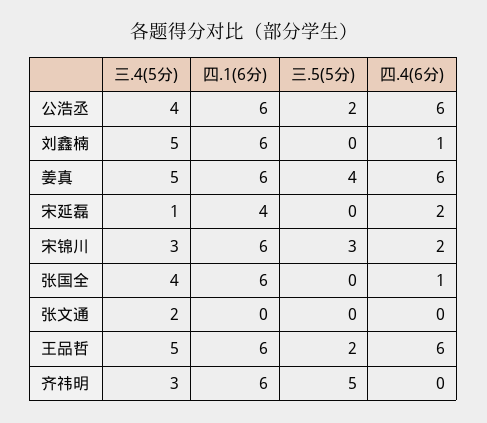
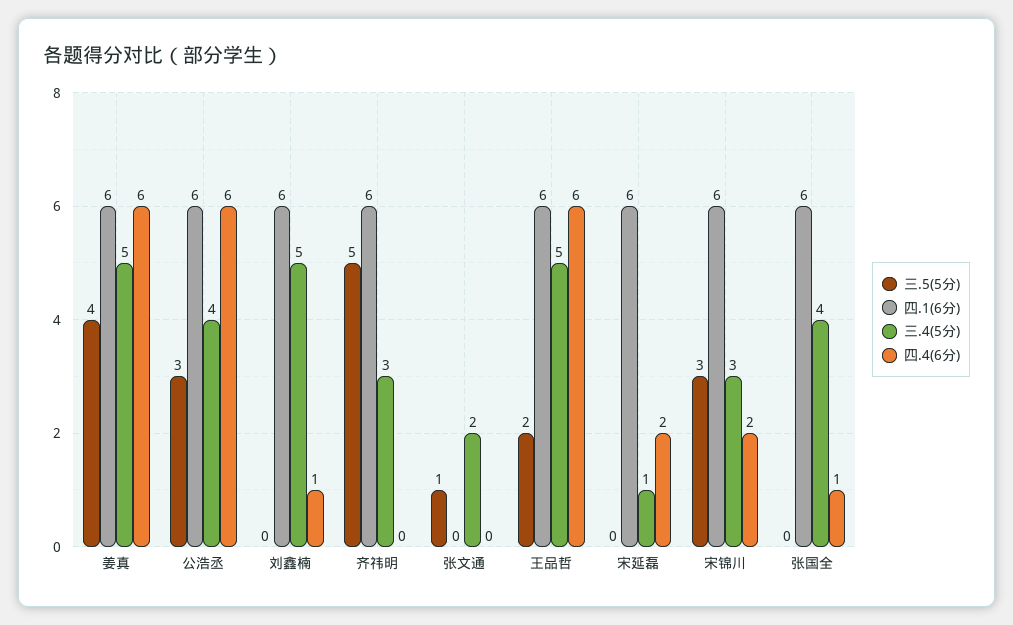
三.5(5分), 公浩丞: 2 -> 3
四.1(6分), 宋延磊: 4 -> 6
三.5(5分), 张文通: 0 -> 1

